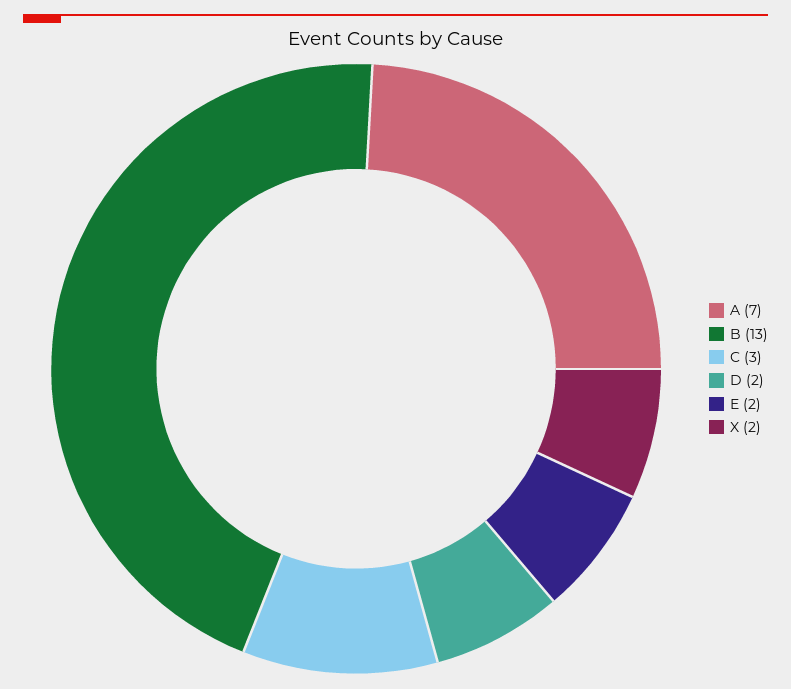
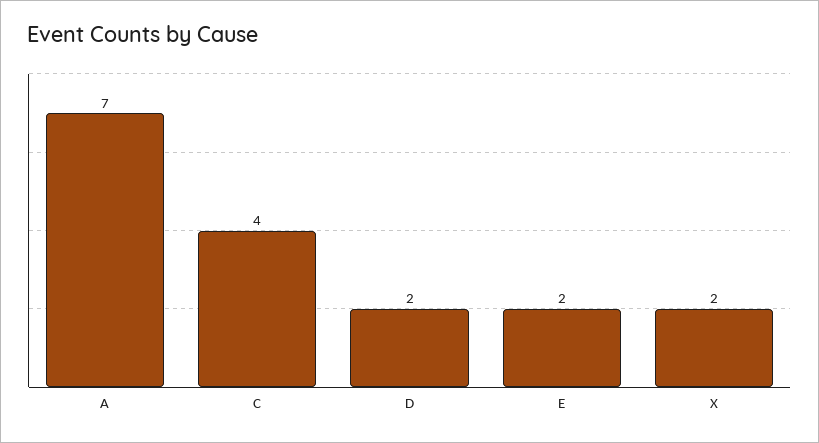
B: 13 -> none
C: 3 -> 4

